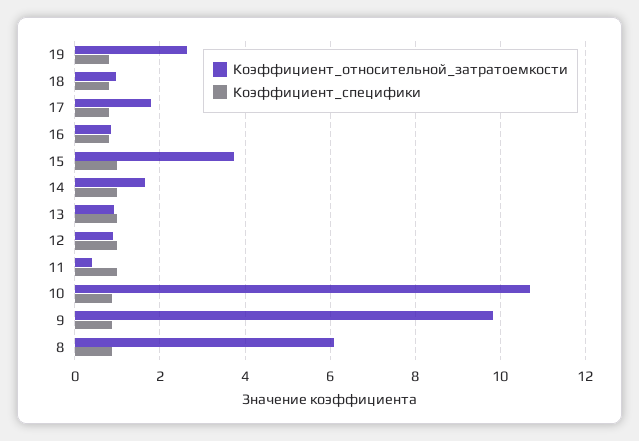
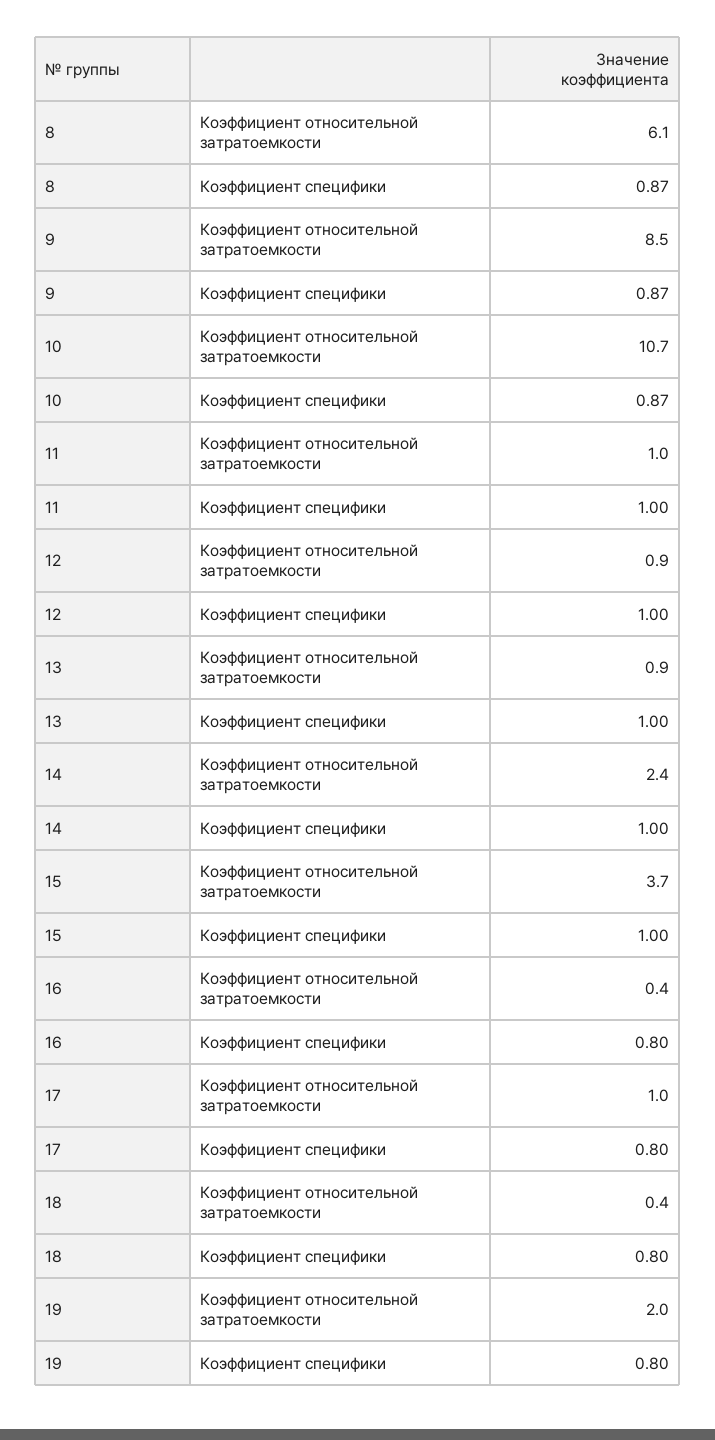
Коэффициент_относительной_затратоемкости, 19: 2.6 -> 2
Коэффициент_относительной_затратоемкости, 18: 1 -> 0.4
Коэффициент_относительной_затратоемкости, 17: 1.8 -> 1
Коэффициент_относительной_затратоемкости, 16: 0.8 -> 0.4
Коэффициент_относительной_затратоемкости, 14: 1.6 -> 2.4
Коэффициент_относительной_затратоемкости, 11: 0.4 -> 1
Коэффициент_относительной_затратоемкости, 9: 9.8 -> 8.5

